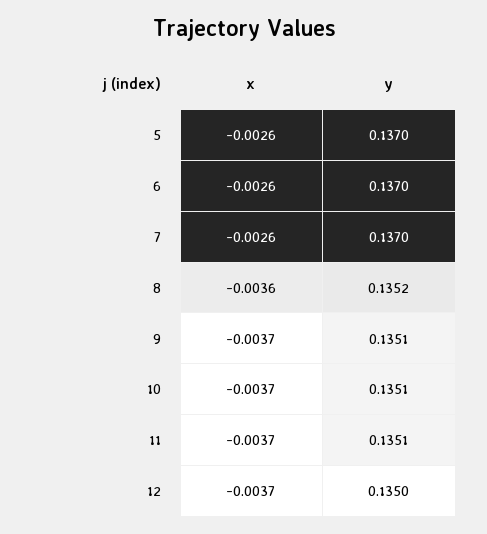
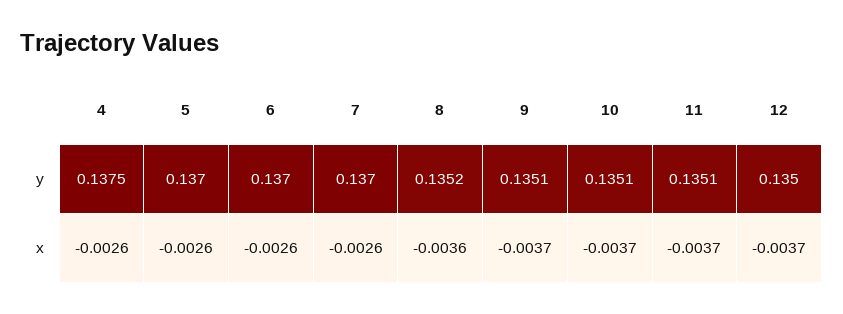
y, 4: none -> 0.1375
x, 4: none -> -0.0026

